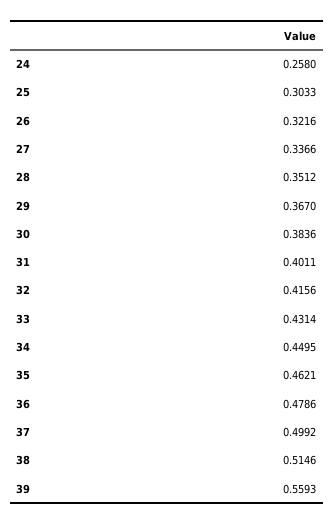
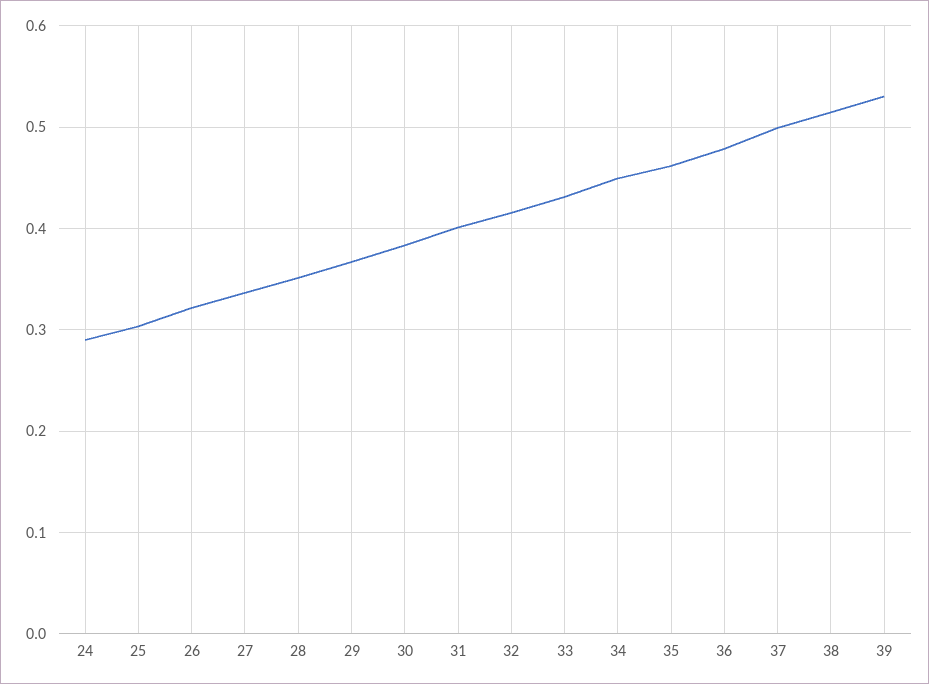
24: 0.258 -> 0.29
39: 0.5593 -> 0.53

